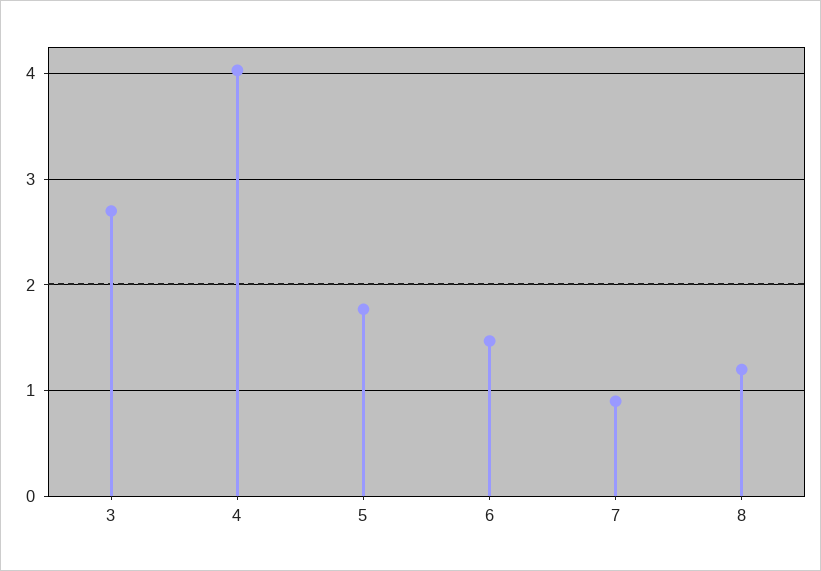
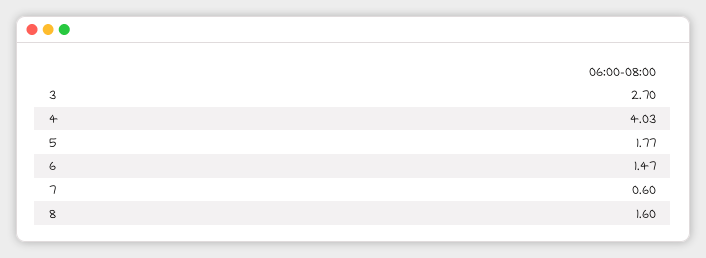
7: 0.9 -> 0.6
8: 1.2 -> 1.6

